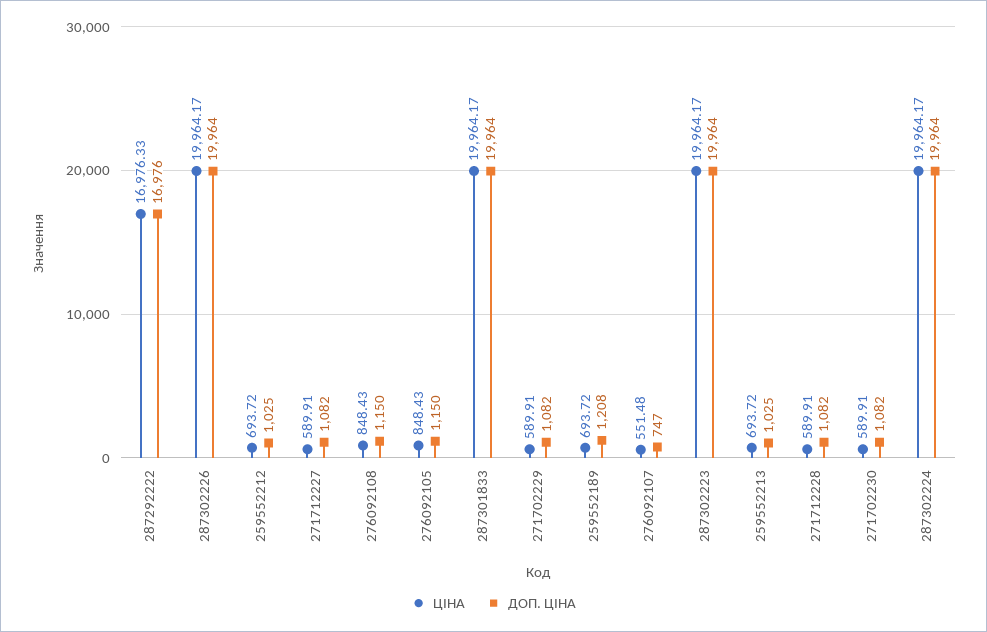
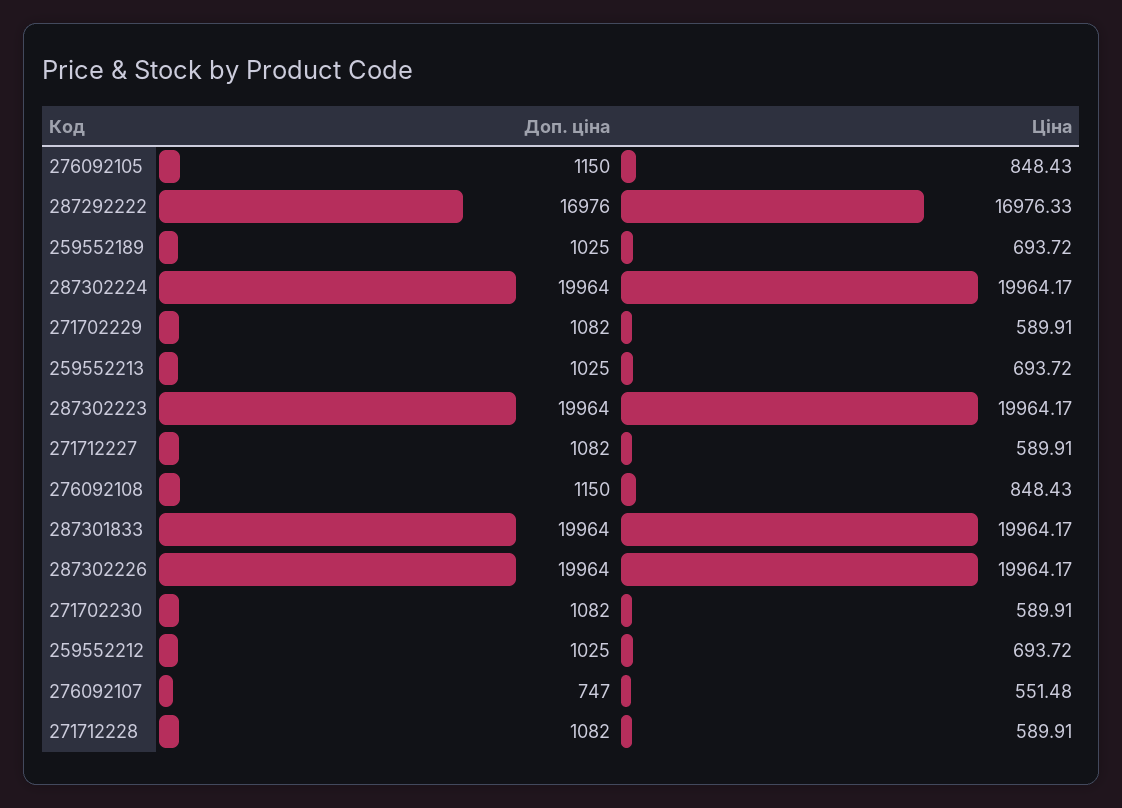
ДОП. ЦІНА, 259552189: 1208 -> 1025

